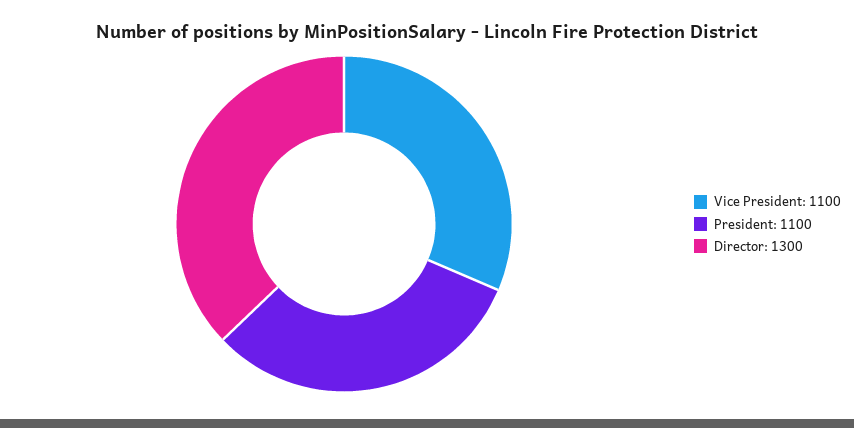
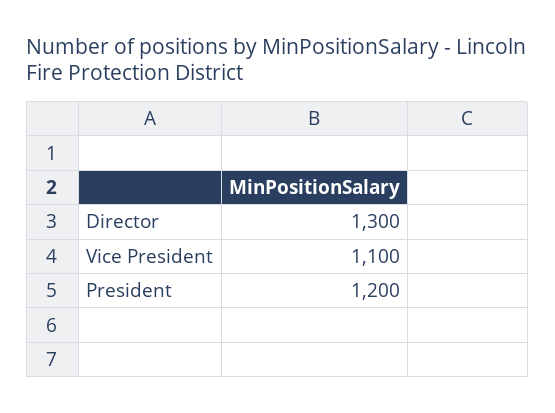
President: 1100 -> 1200

